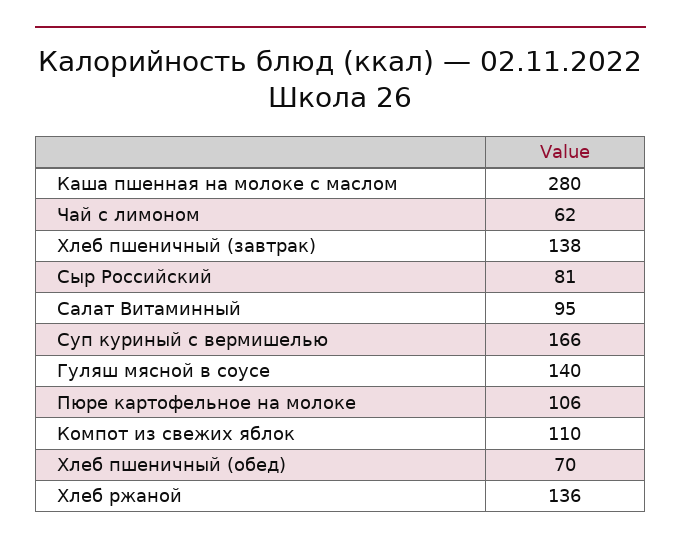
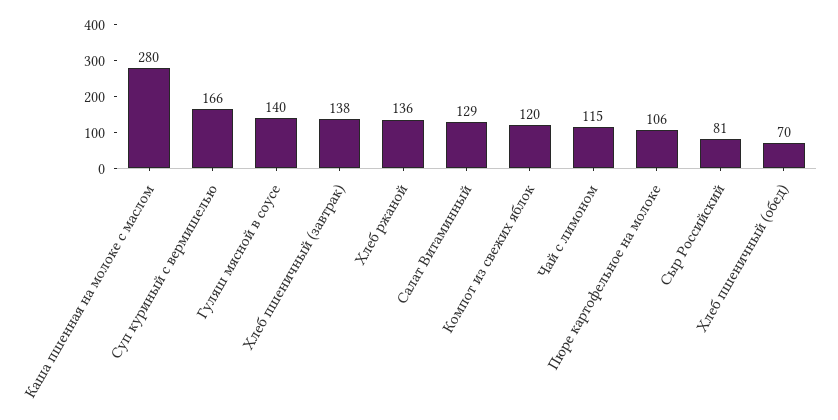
Чай с лимоном: 62 -> 115
Салат Витаминный: 95 -> 129
Компот из свежих яблок: 110 -> 120

